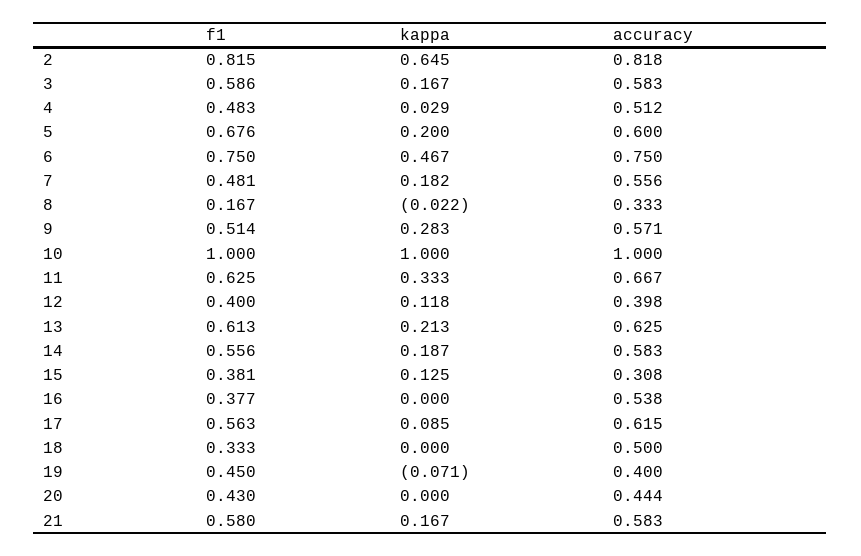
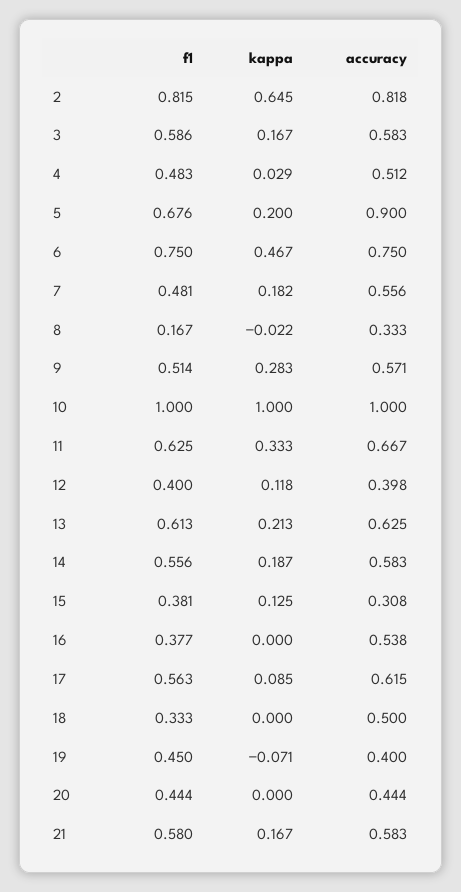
accuracy, 5: 0.6 -> 0.9
f1, 20: 0.43 -> 0.444

